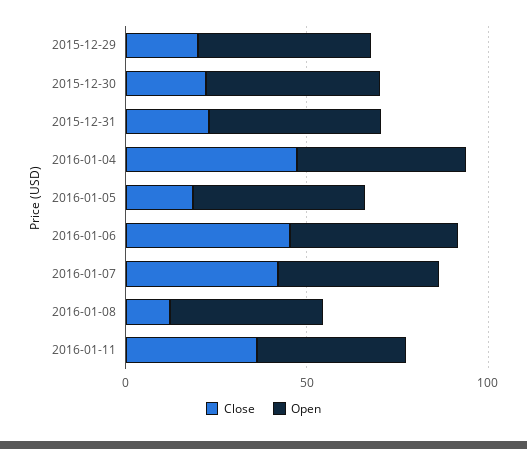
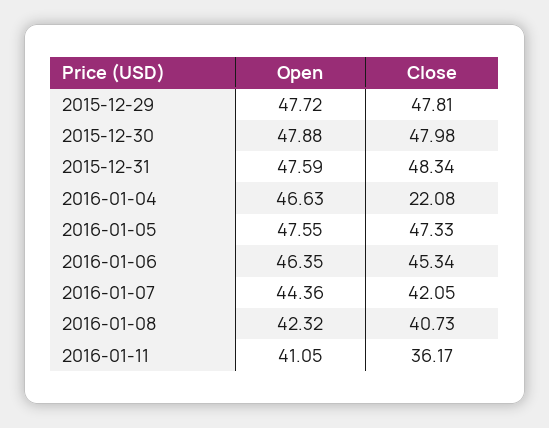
Close, 2015-12-29: 20 -> 47.81
Close, 2015-12-30: 20 -> 47.98
Close, 2015-12-31: 20 -> 48.34
Close, 2016-01-04: 50 -> 22.08
Close, 2016-01-05: 20 -> 47.33
Close, 2016-01-08: 10 -> 40.73

